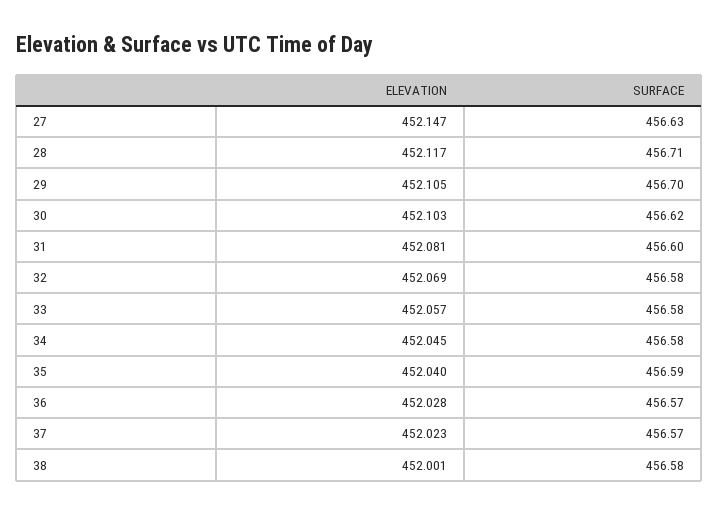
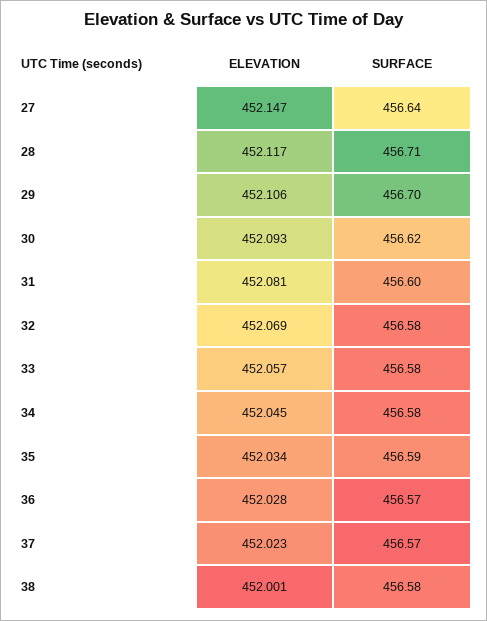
SURFACE, 27: 456.63 -> 456.64
ELEVATION, 29: 452.105 -> 452.106
ELEVATION, 30: 452.103 -> 452.093
ELEVATION, 35: 452.04 -> 452.034

